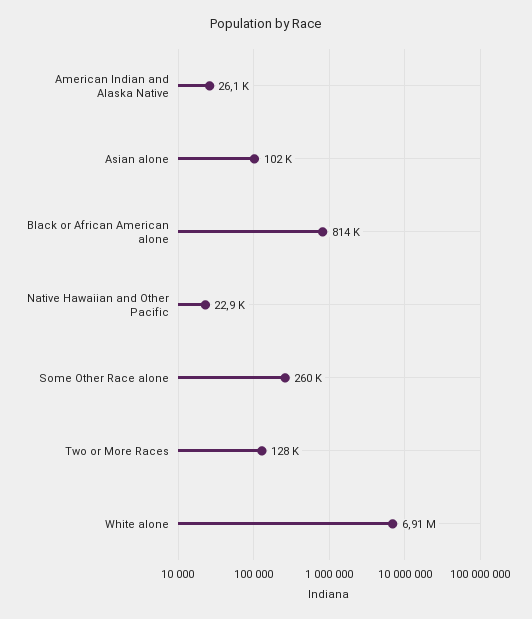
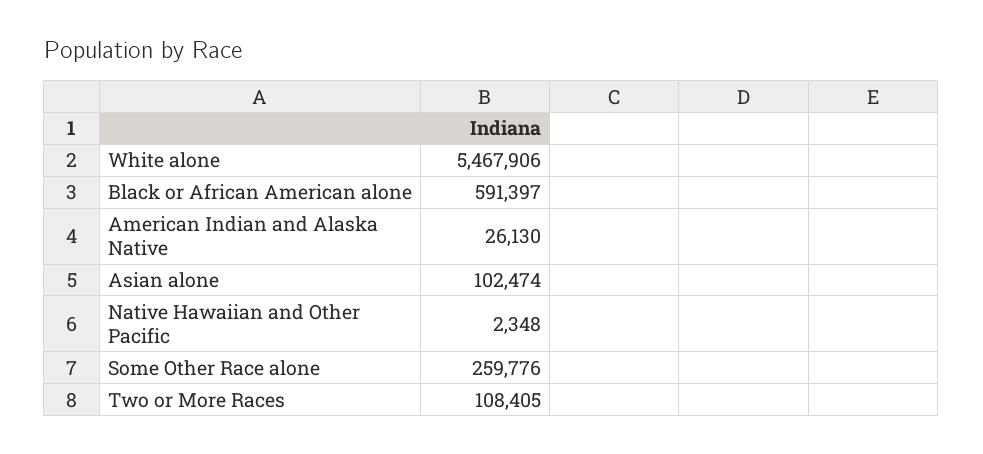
Black or African American alone: 814000 -> 591397
Native Hawaiian and Other Pacific: 22900 -> 2348
Two or More Races: 128000 -> 108405
White alone: 6910000 -> 5467906

